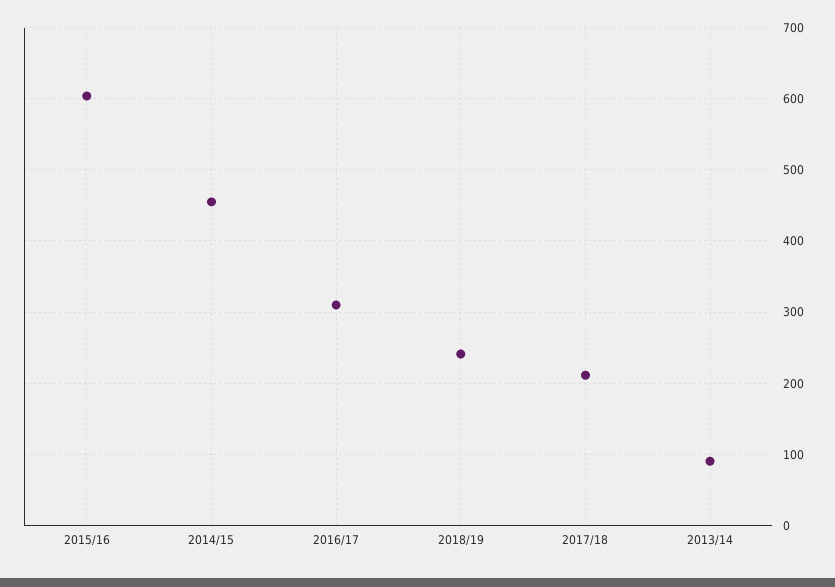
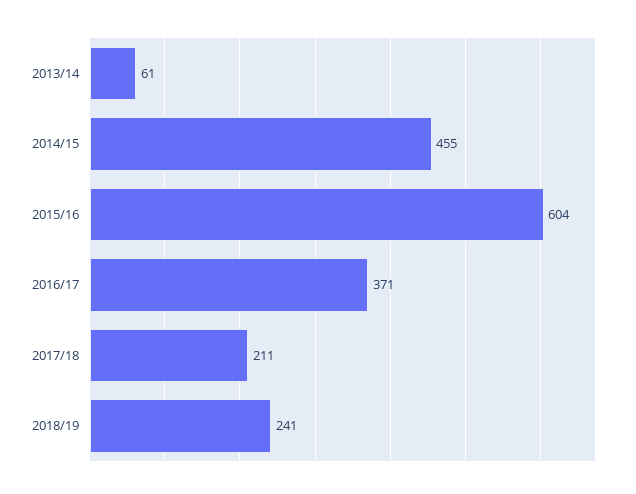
2016/17: 310 -> 371
2013/14: 90 -> 61

